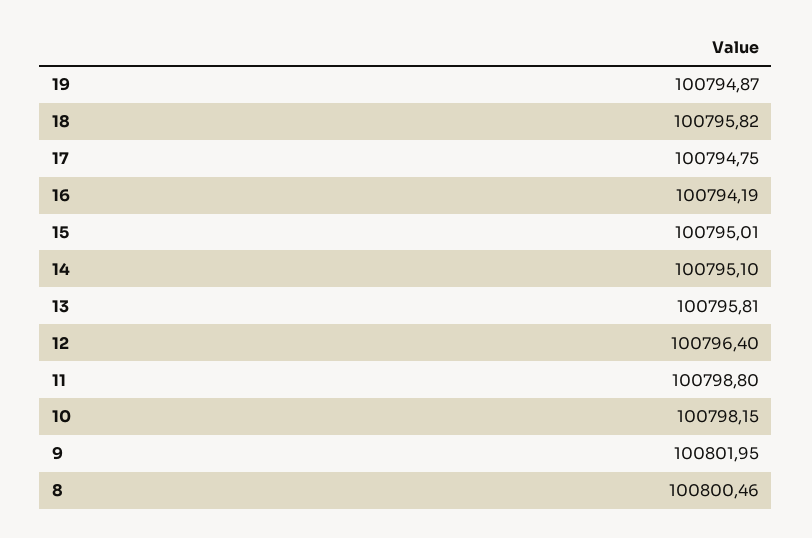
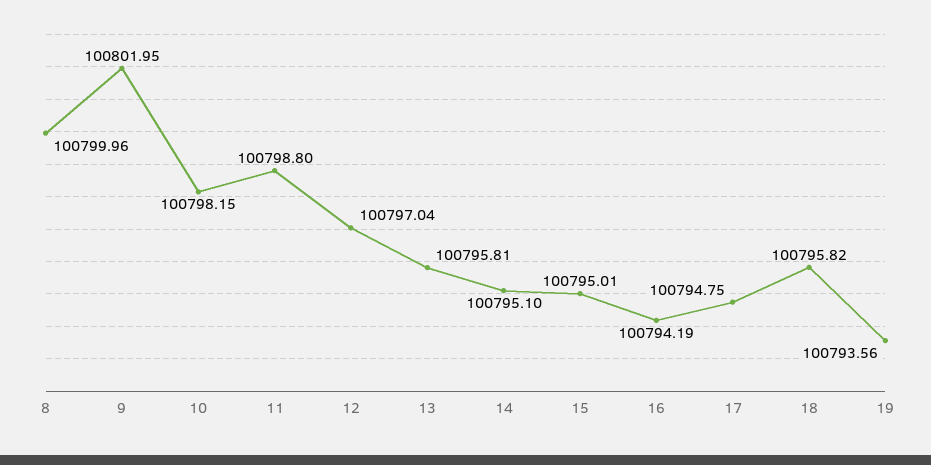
19: 100794.87 -> 100793.56
12: 100796.4 -> 100797.04
8: 100800.46 -> 100799.96

